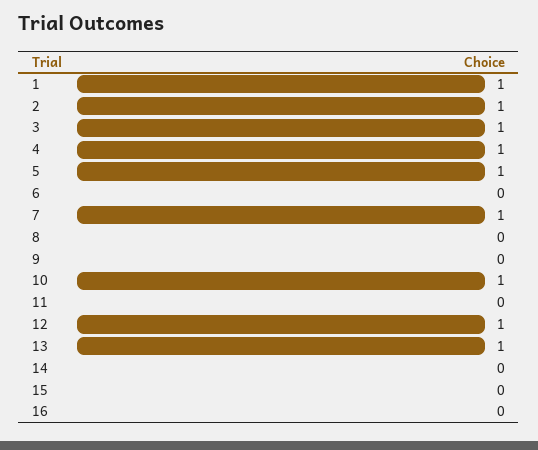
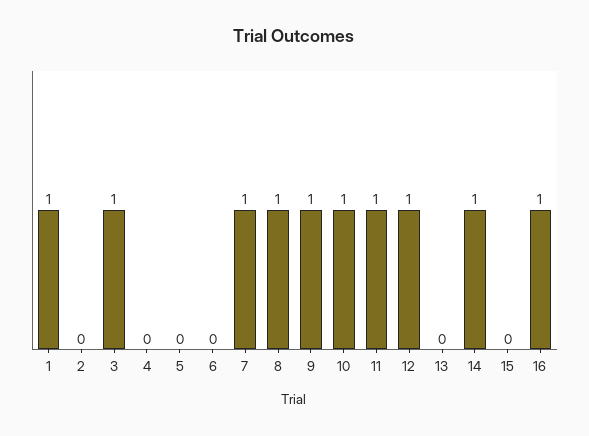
2: 1 -> 0
4: 1 -> 0
5: 1 -> 0
8: 0 -> 1
9: 0 -> 1
11: 0 -> 1
13: 1 -> 0
14: 0 -> 1
16: 0 -> 1

